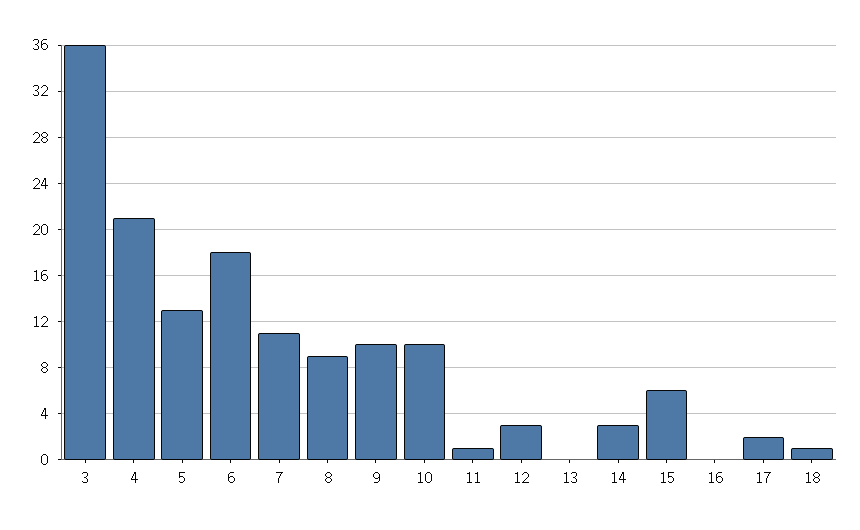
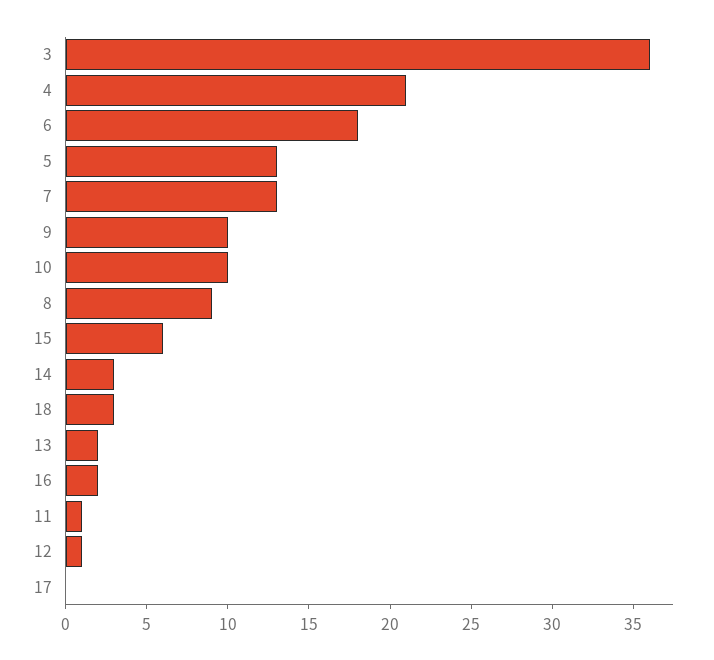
7: 11 -> 13
12: 3 -> 1
13: 0 -> 2
16: 0 -> 2
17: 2 -> 0
18: 1 -> 3

